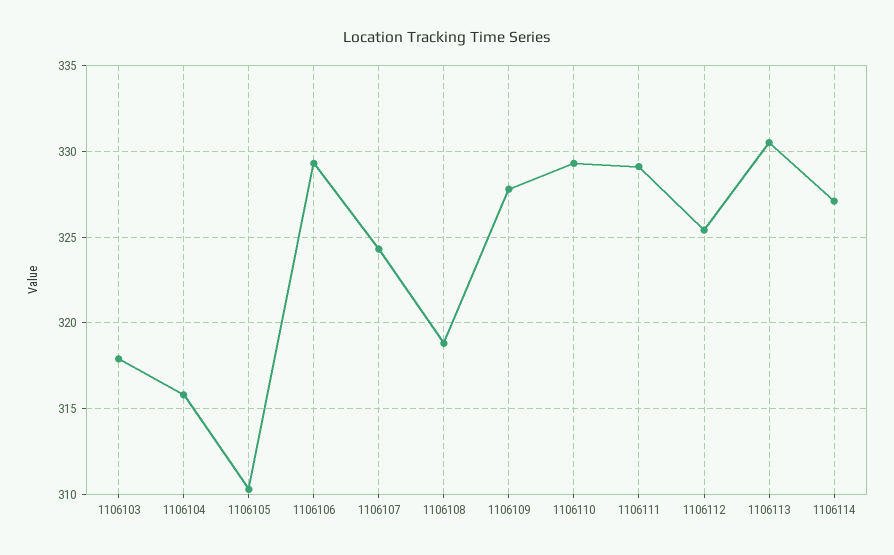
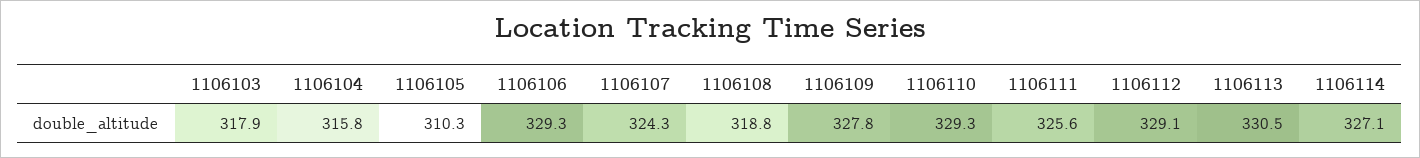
1106111: 329 -> 325.6
1106112: 325.5 -> 329.1

